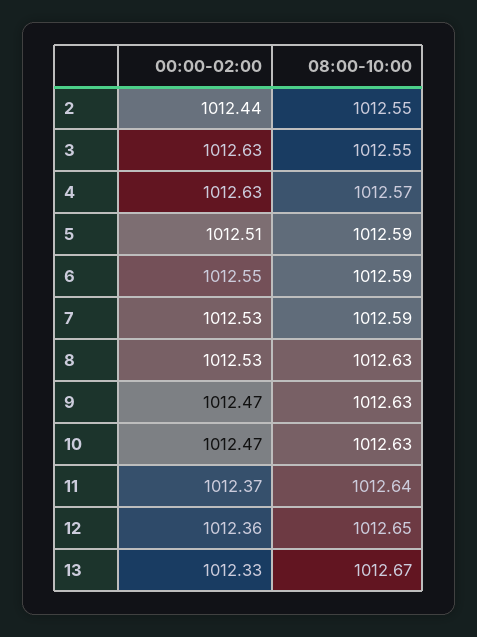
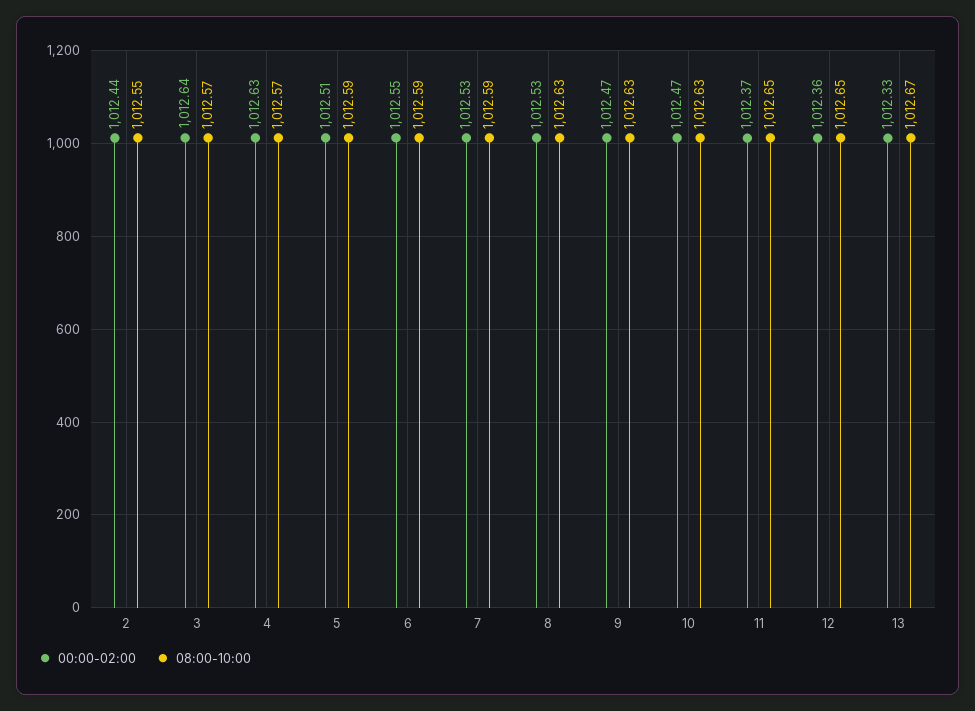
00:00-02:00, 3: 1012.63 -> 1012.64
08:00-10:00, 3: 1012.55 -> 1012.57
08:00-10:00, 11: 1012.64 -> 1012.65

